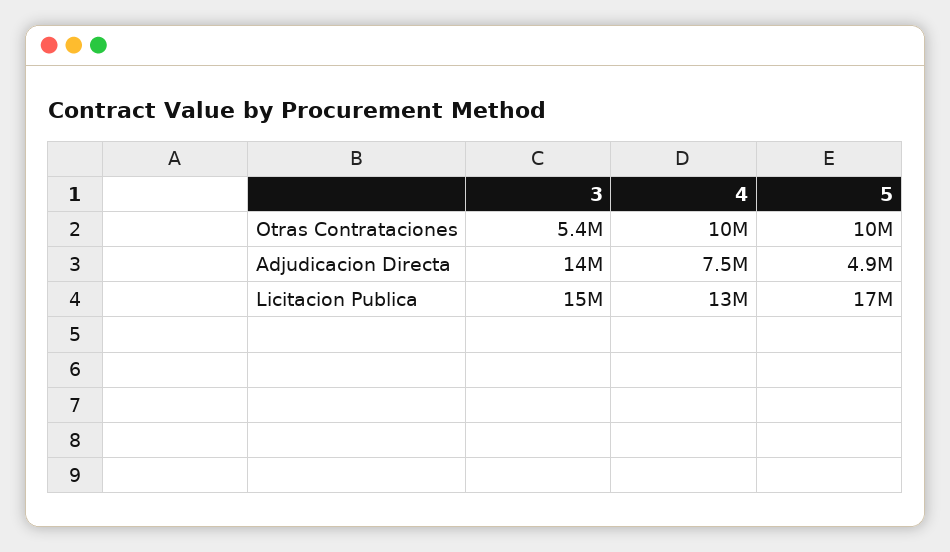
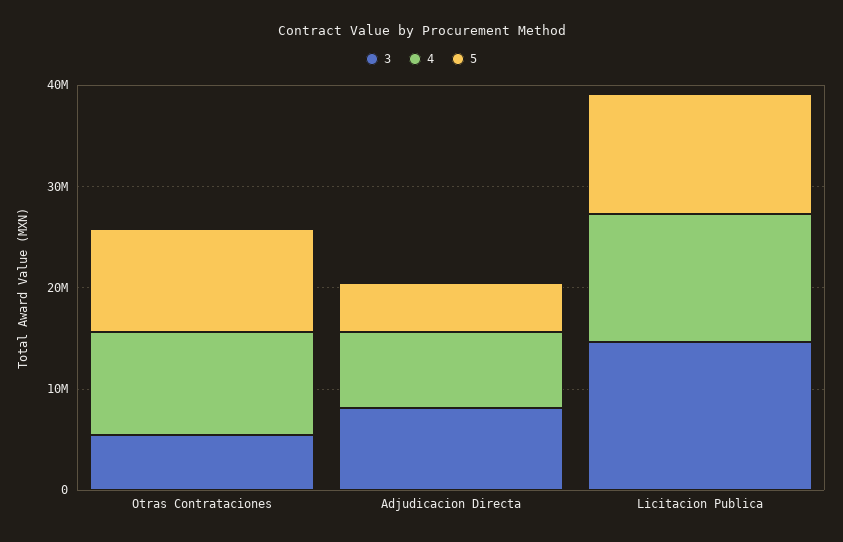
3, Adjudicacion Directa: 14000000 -> 8000000
5, Licitacion Publica: 17000000 -> 12000000

